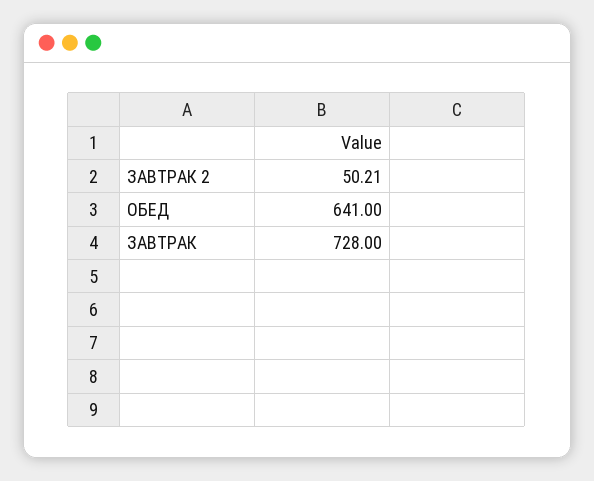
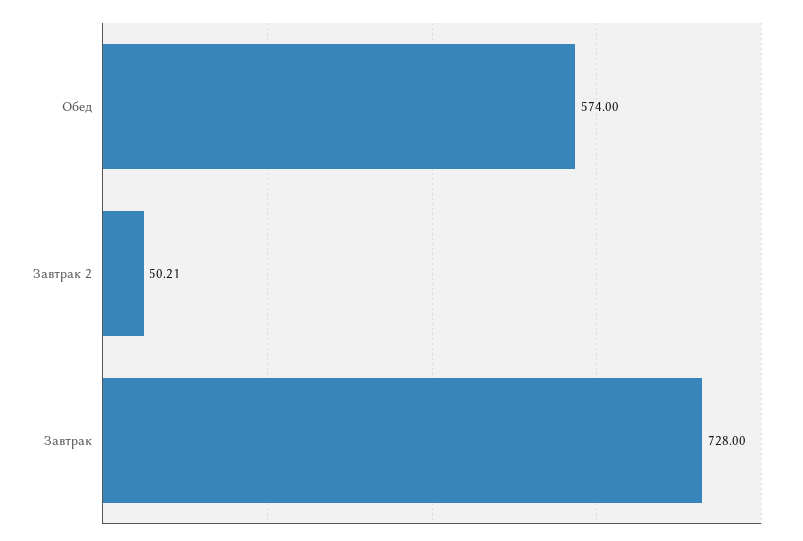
ОБЕД: 641 -> 574

